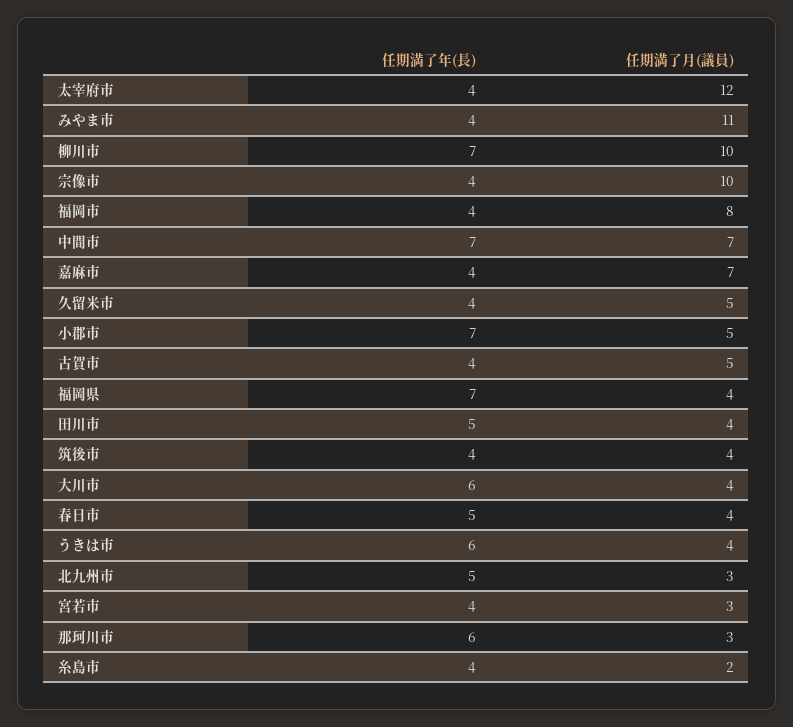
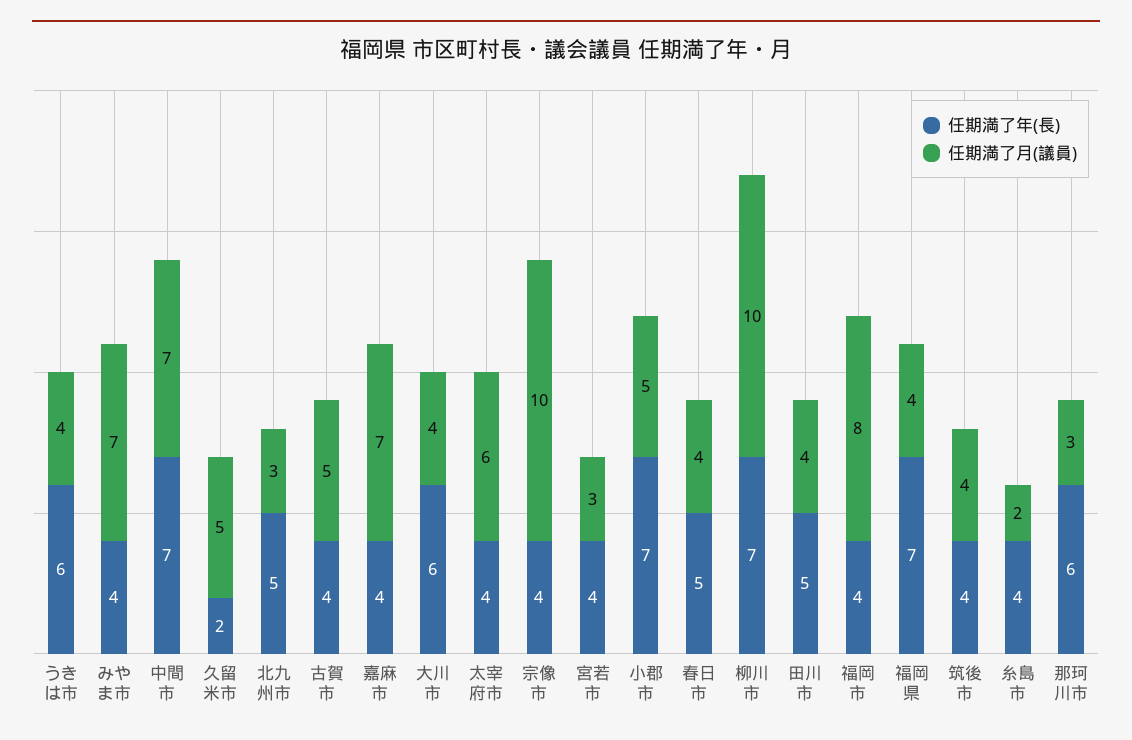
任期満了月(議員), 太宰府市: 12 -> 6
任期満了月(議員), みやま市: 11 -> 7
任期満了年(長), 久留米市: 4 -> 2

